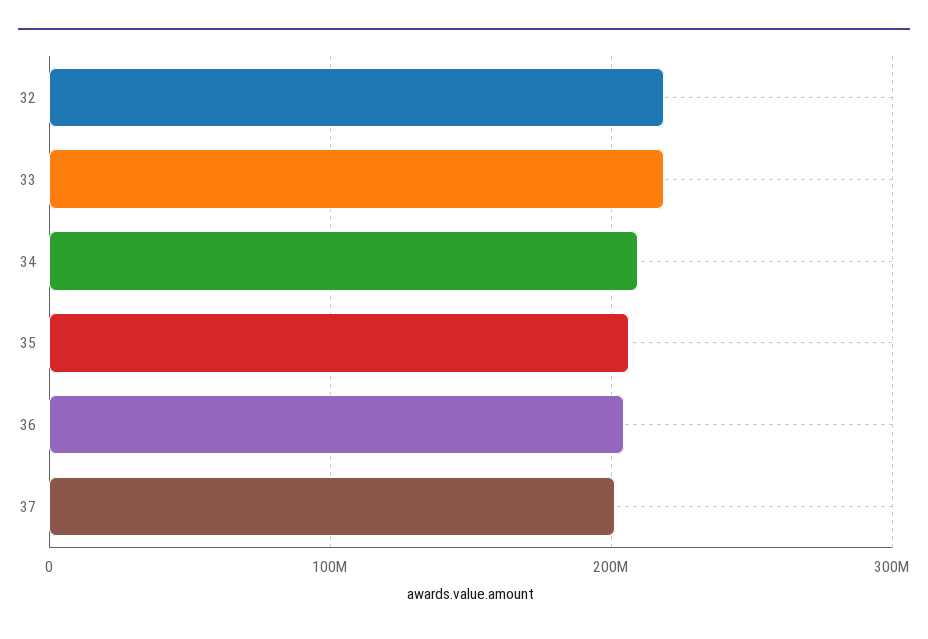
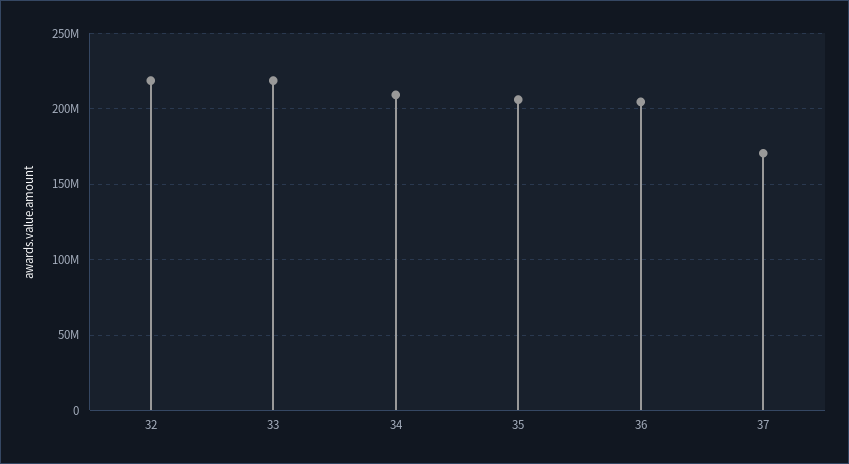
37: 200000000 -> 170000000

